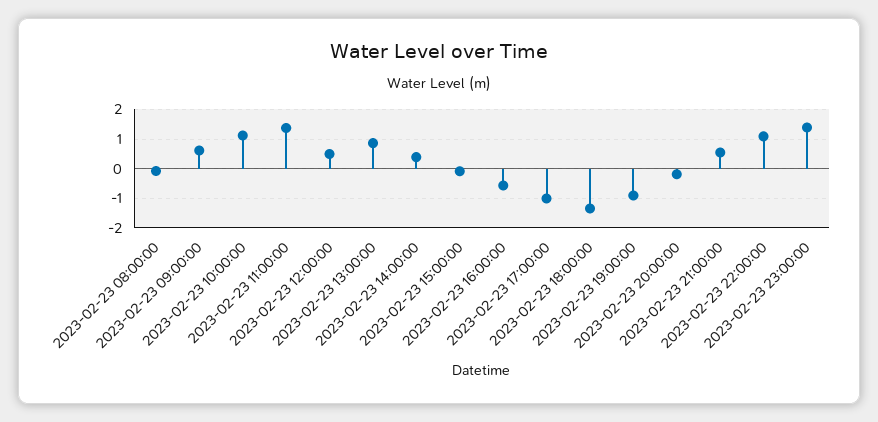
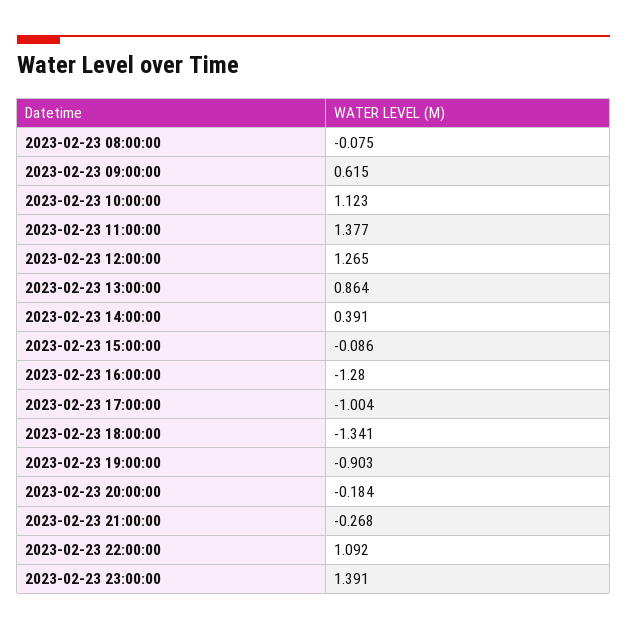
2023-02-23 12:00:00: 0.5 -> 1.265
2023-02-23 16:00:00: -0.5 -> -1.28
2023-02-23 21:00:00: 0.5 -> -0.268

